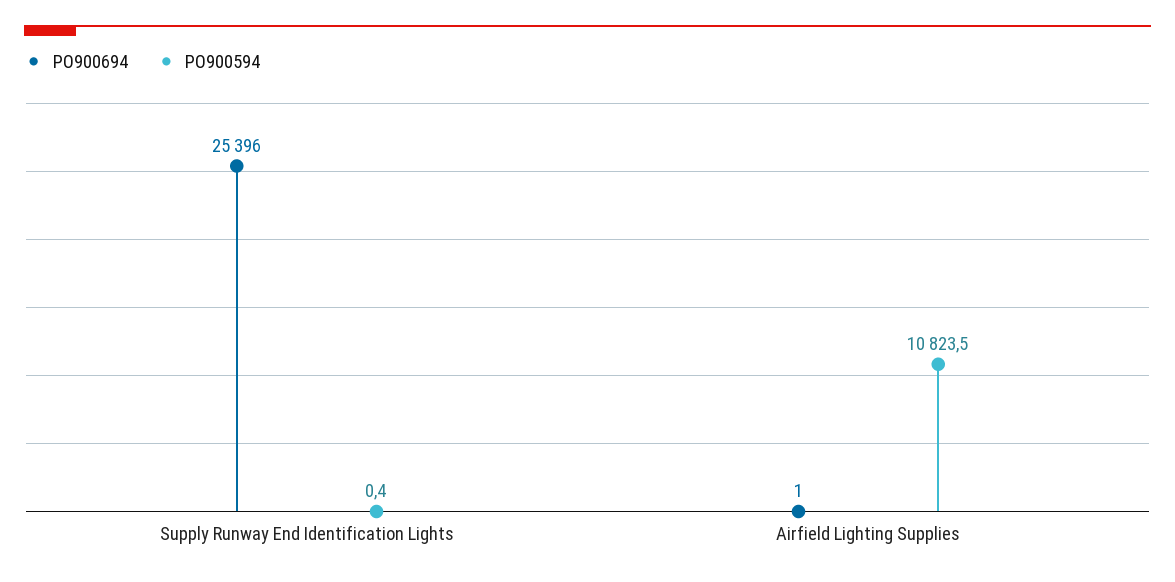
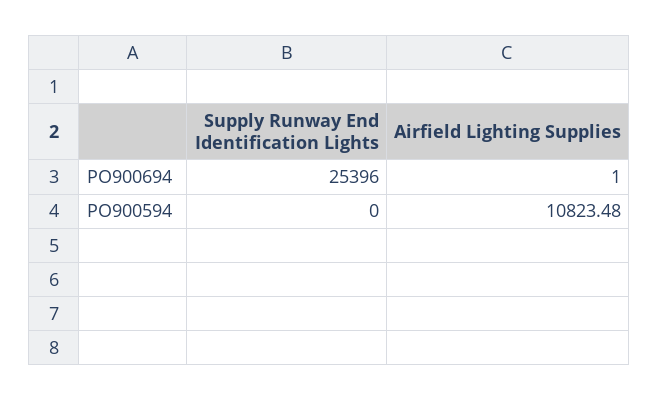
PO900594, Supply Runway End Identification Lights: 0.4 -> 0

